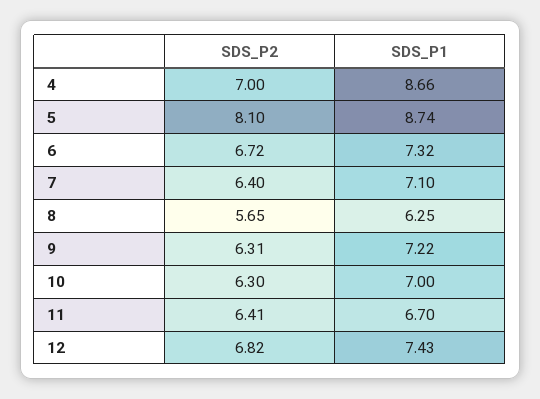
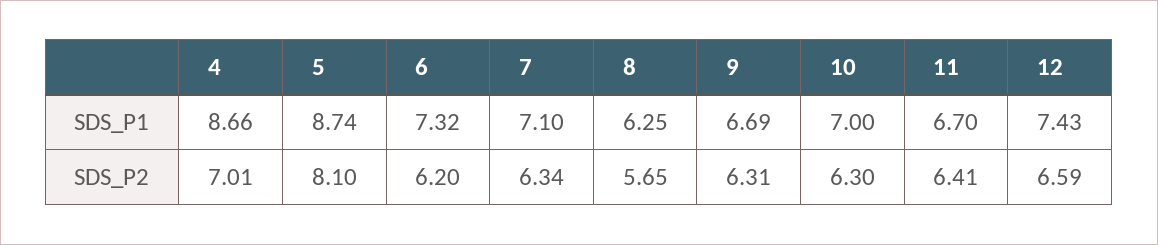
SDS_P2, 4: 7 -> 7.01
SDS_P2, 6: 6.72 -> 6.2
SDS_P2, 7: 6.4 -> 6.34
SDS_P1, 9: 7.22 -> 6.69
SDS_P2, 12: 6.82 -> 6.59

